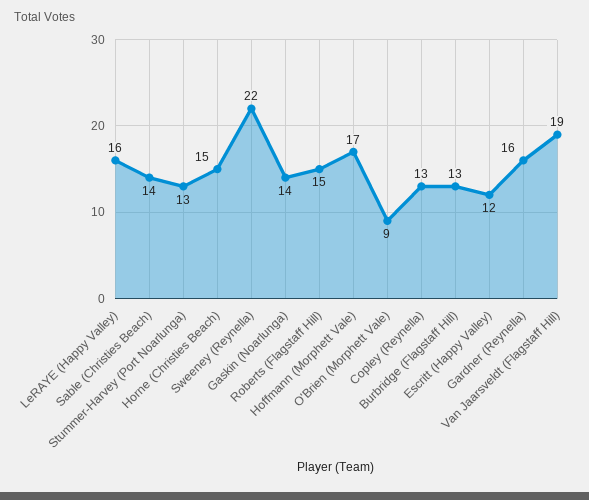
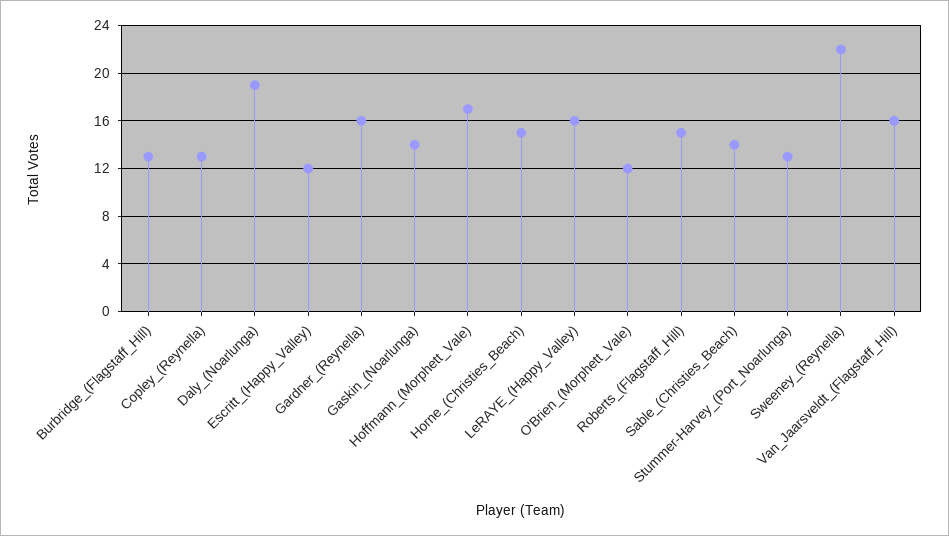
O'Brien (Morphett Vale): 9 -> 12
Van Jaarsveldt (Flagstaff Hill): 19 -> 16
Daly_(Noarlunga): none -> 19

